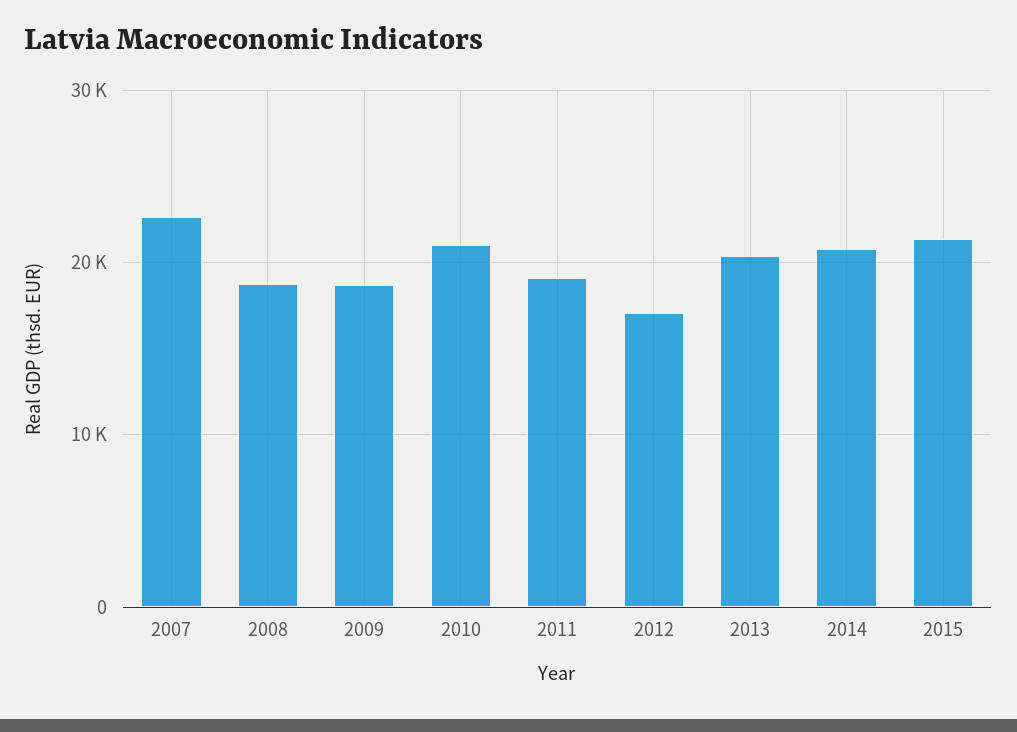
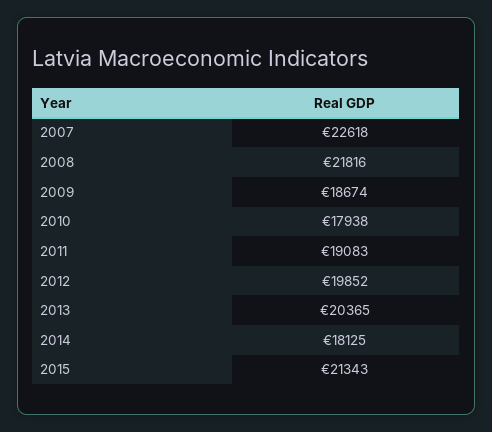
2008: 19000 -> 21816
2010: 21000 -> 17938
2012: 17000 -> 19852
2014: 21000 -> 18125

